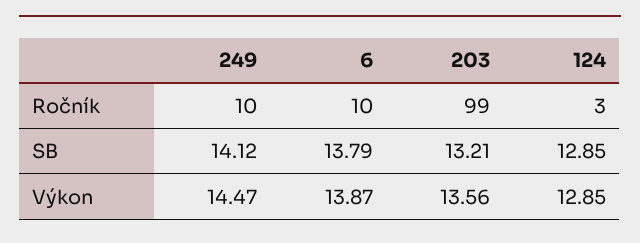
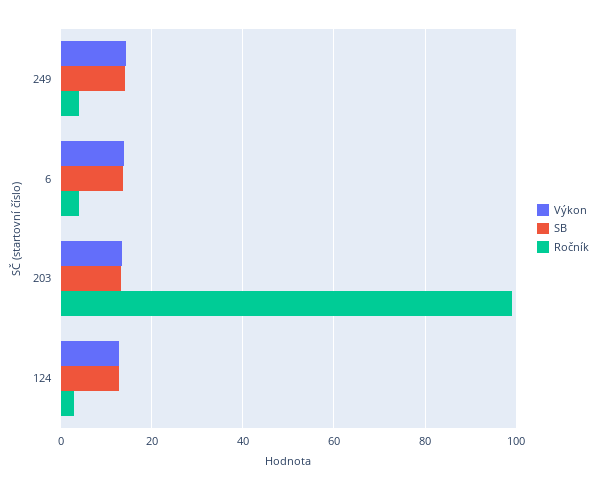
Ročník, 249: 10 -> 4
Ročník, 6: 10 -> 4

